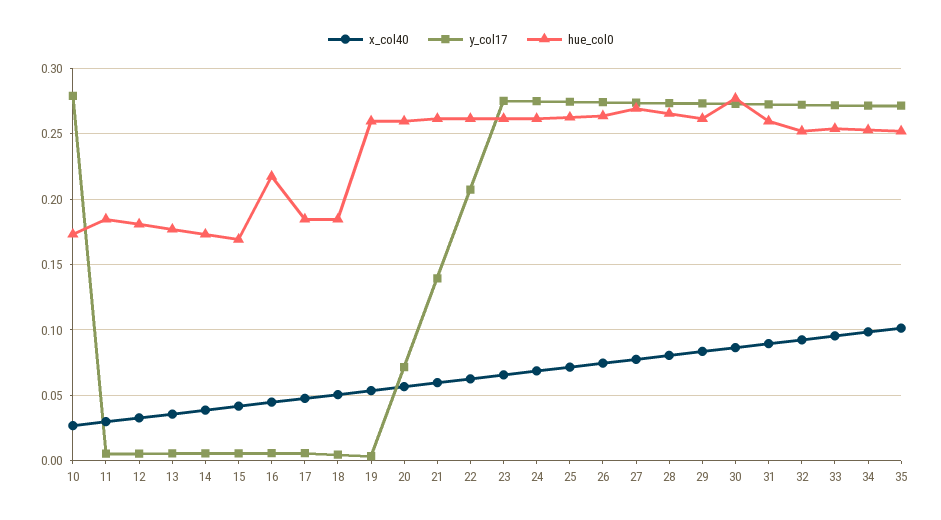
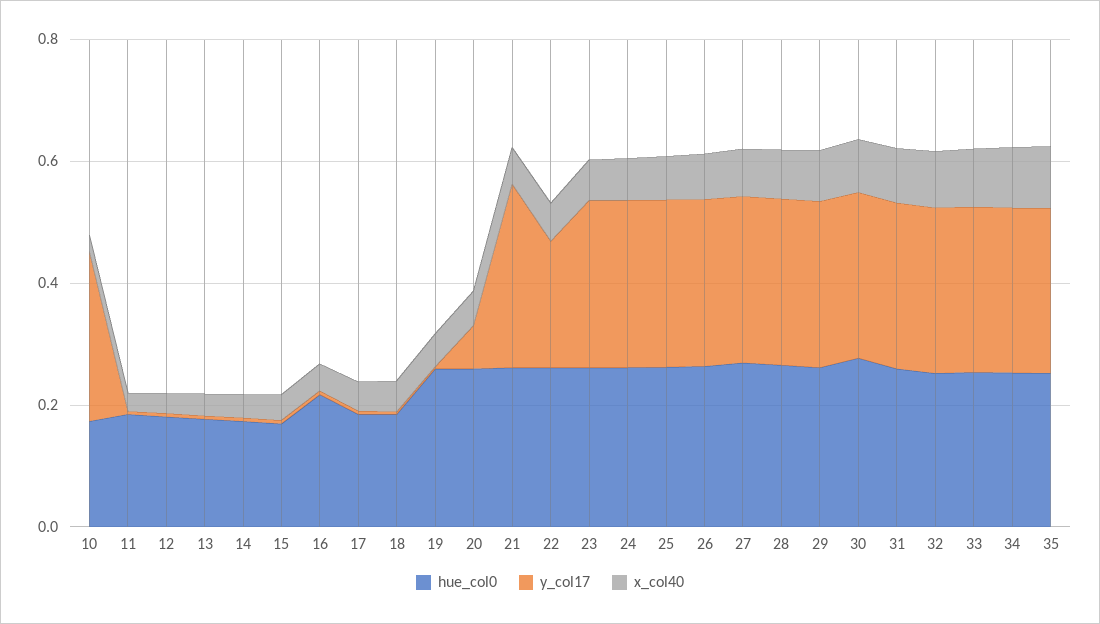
y_col17, 21: 0.14 -> 0.3

